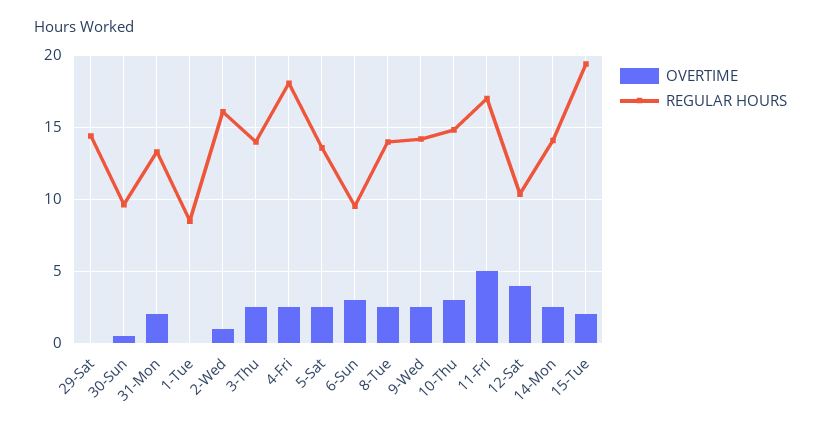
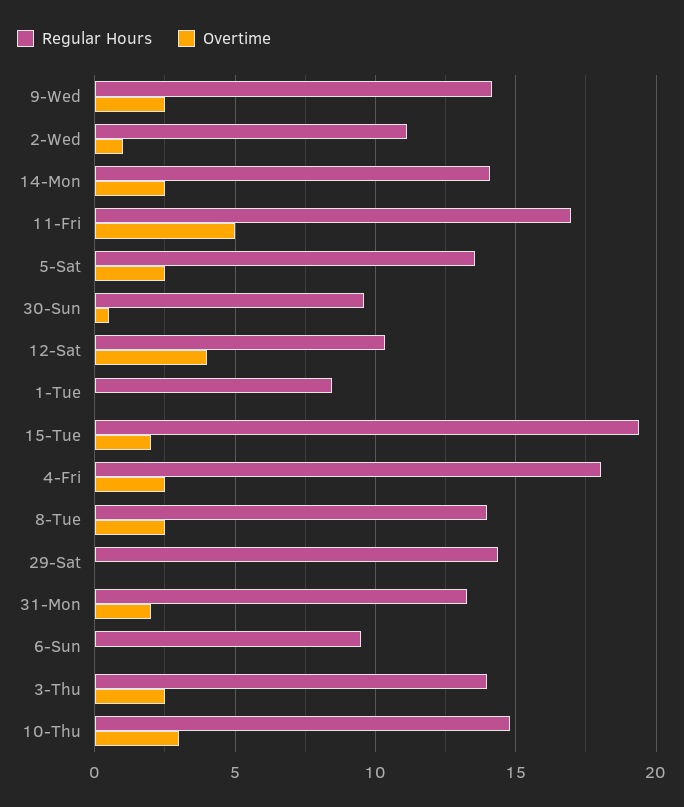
REGULAR HOURS, 2-Wed: 16 -> 11
OVERTIME, 6-Sun: 3 -> 0

